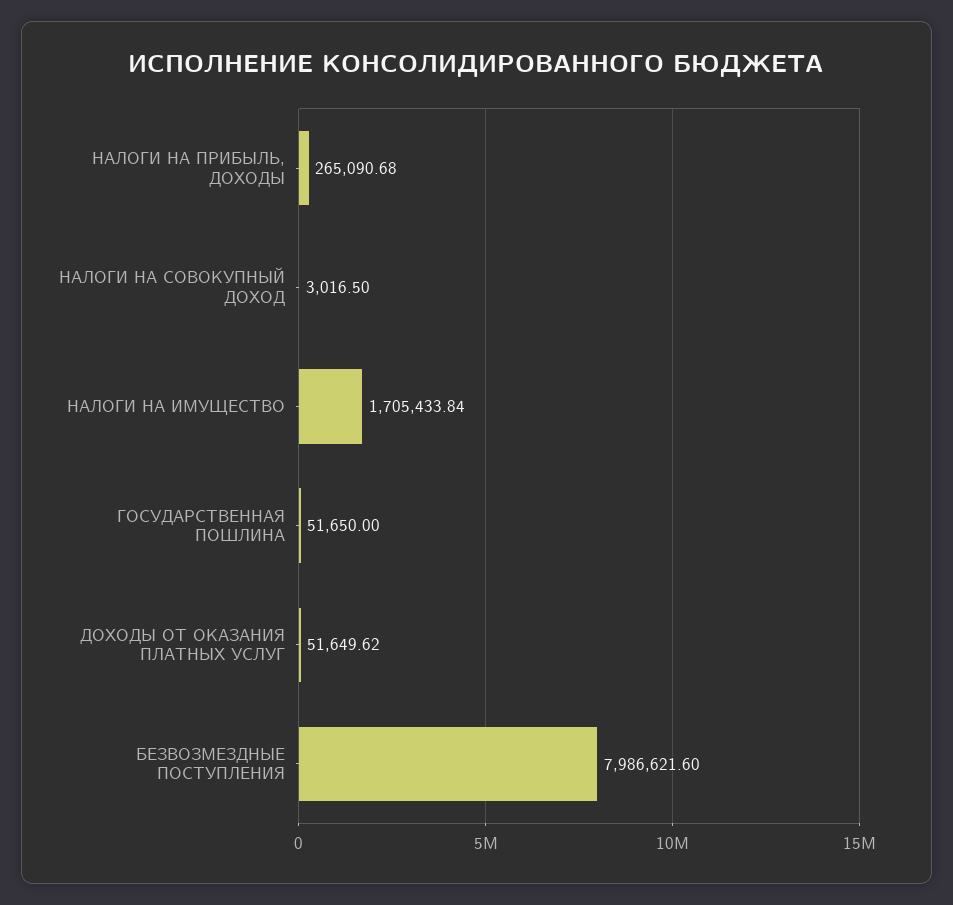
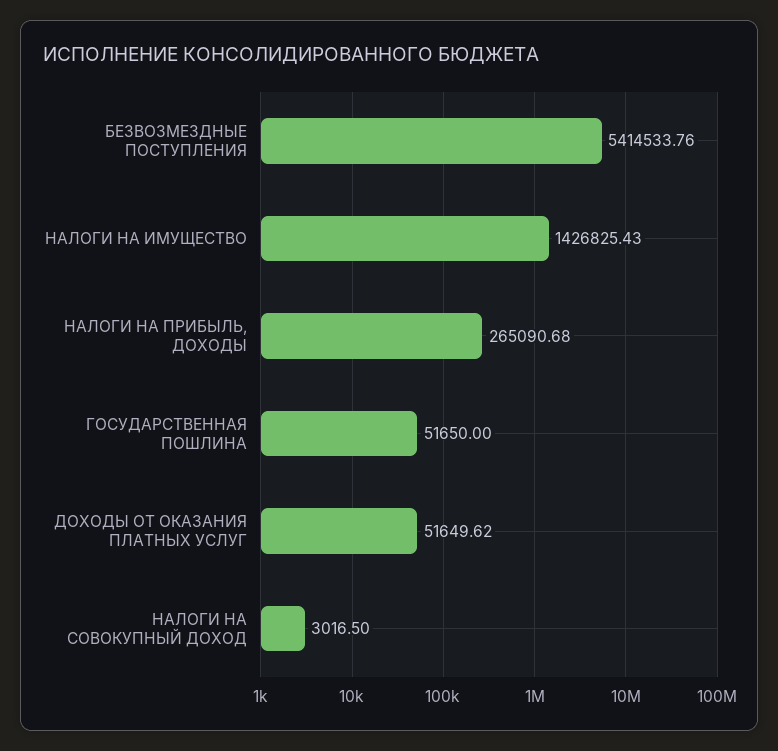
НАЛОГИ НА ИМУЩЕСТВО: 1705433.84 -> 1426825.43
БЕЗВОЗМЕЗДНЫЕ ПОСТУПЛЕНИЯ: 7986621.6 -> 5414533.76

